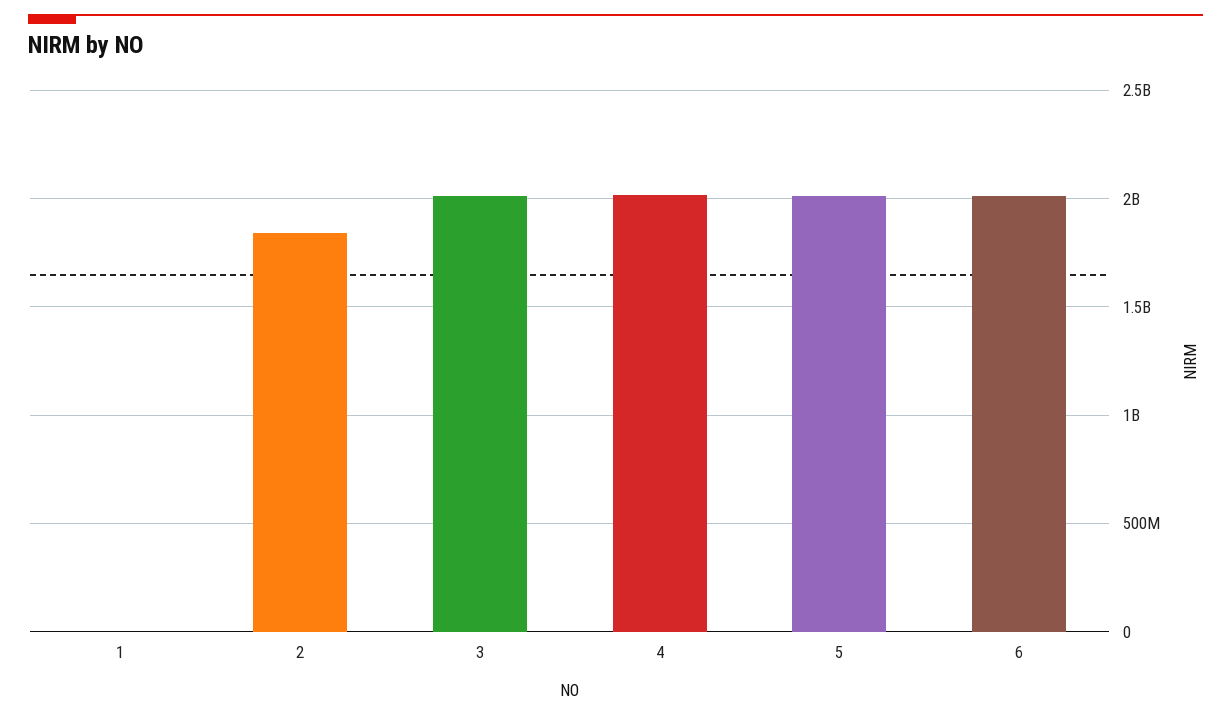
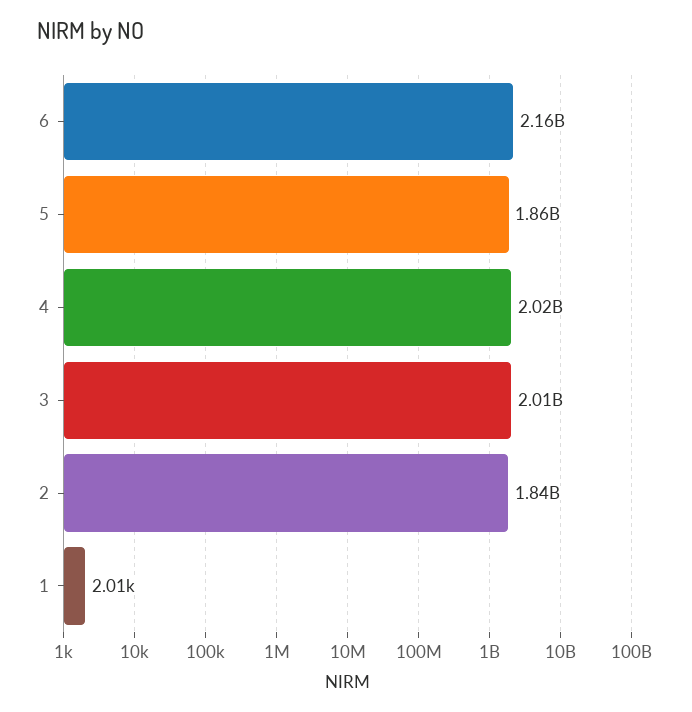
5: 2000000000 -> 1860000000
6: 2000000000 -> 2160000000

